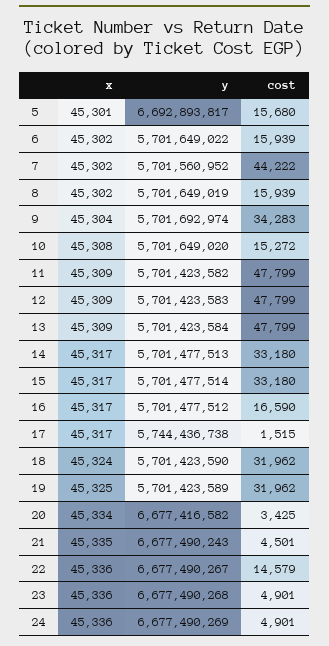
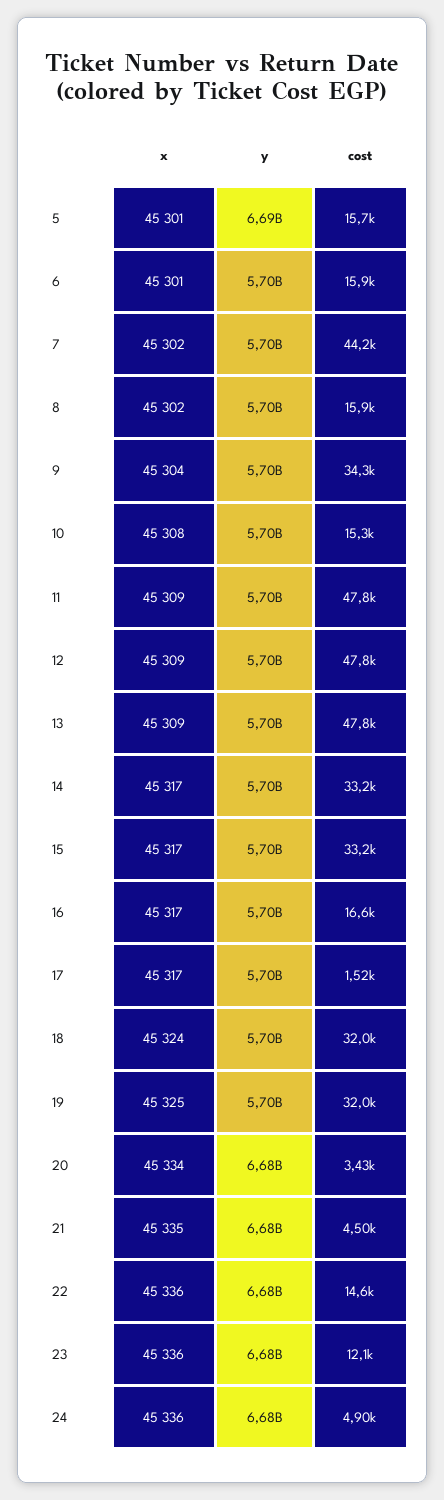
x, 6: 45302 -> 45301
y, 17: 5744436738 -> 5700000000
cost, 23: 4901 -> 12100

